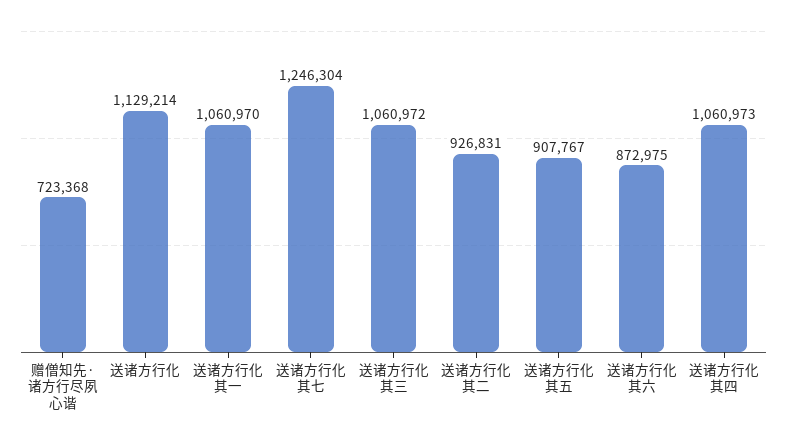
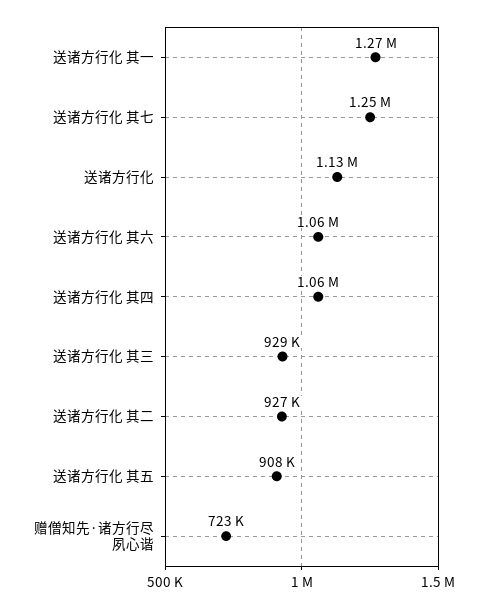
送诸方行化 其一: 1060970 -> 1270000
送诸方行化 其三: 1060972 -> 929000
送诸方行化 其六: 872975 -> 1060000

